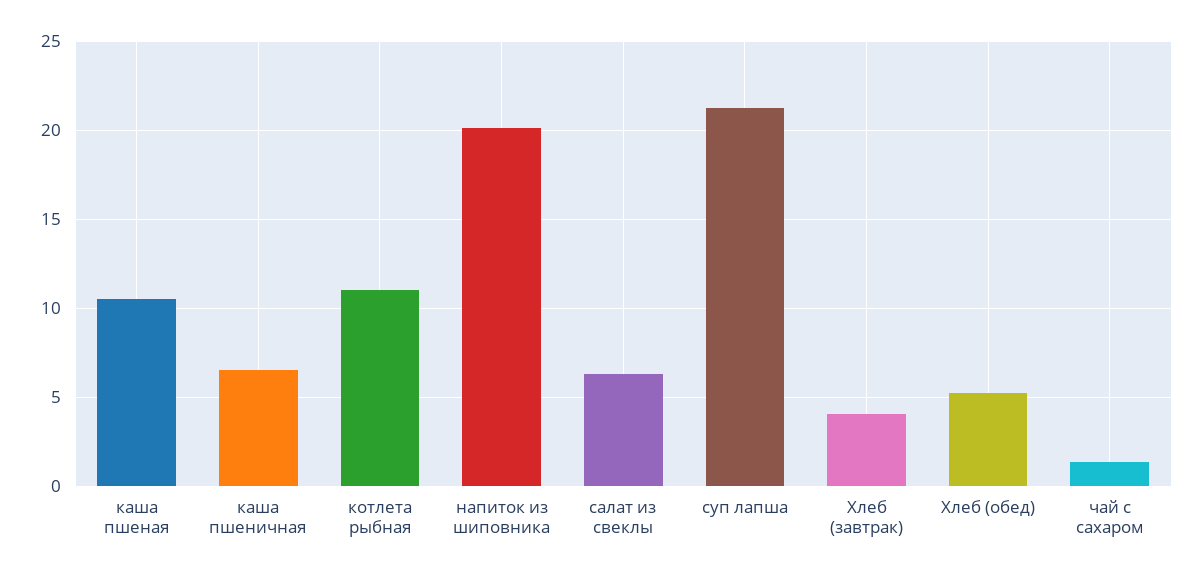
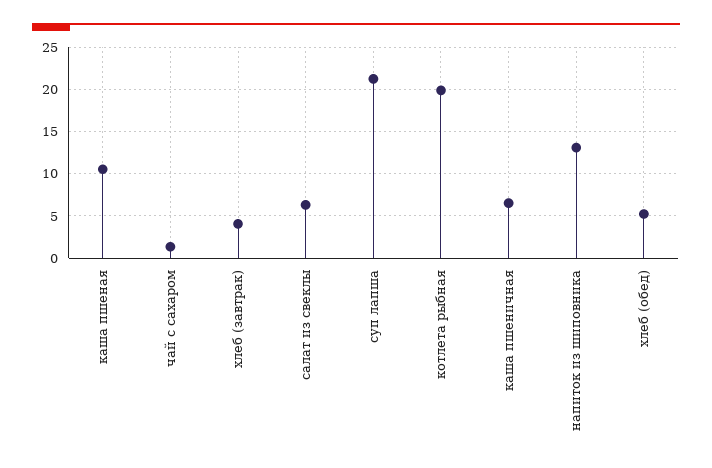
котлета рыбная: 11 -> 20
напиток из шиповника: 20 -> 13

